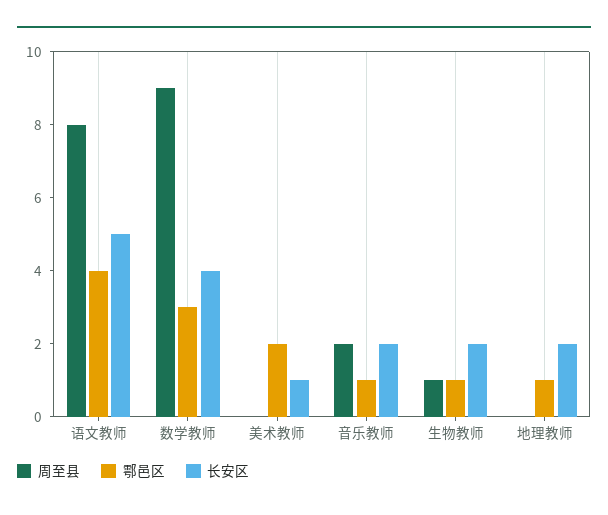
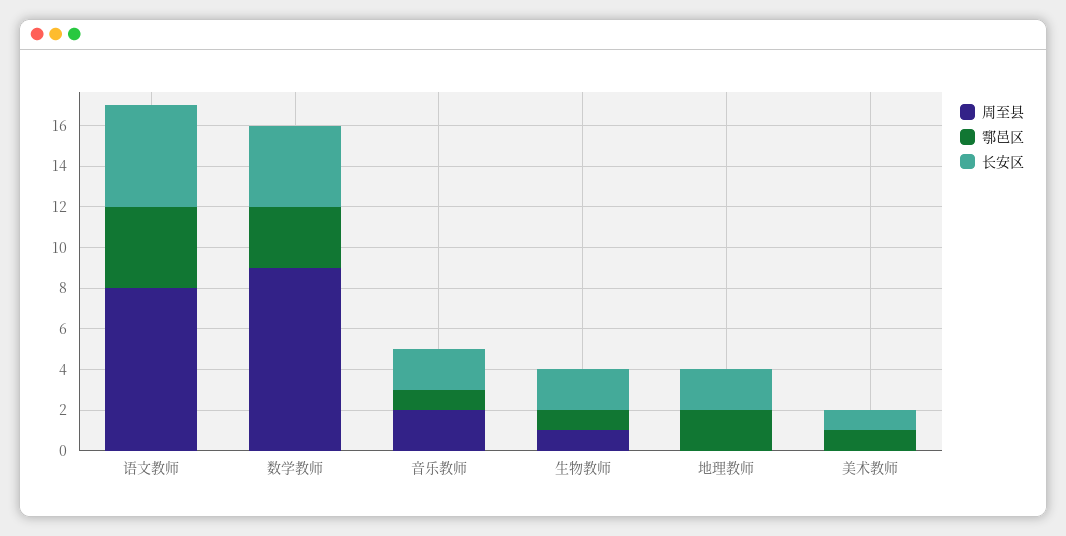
鄠邑区, 美术教师: 2 -> 1
鄠邑区, 地理教师: 1 -> 2

